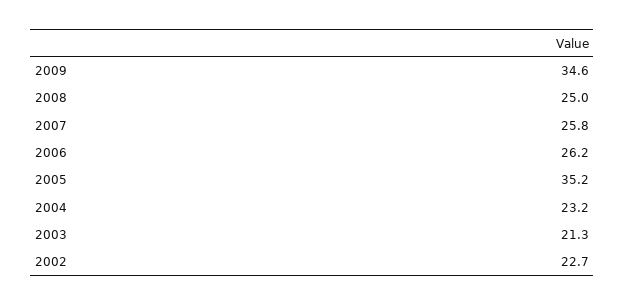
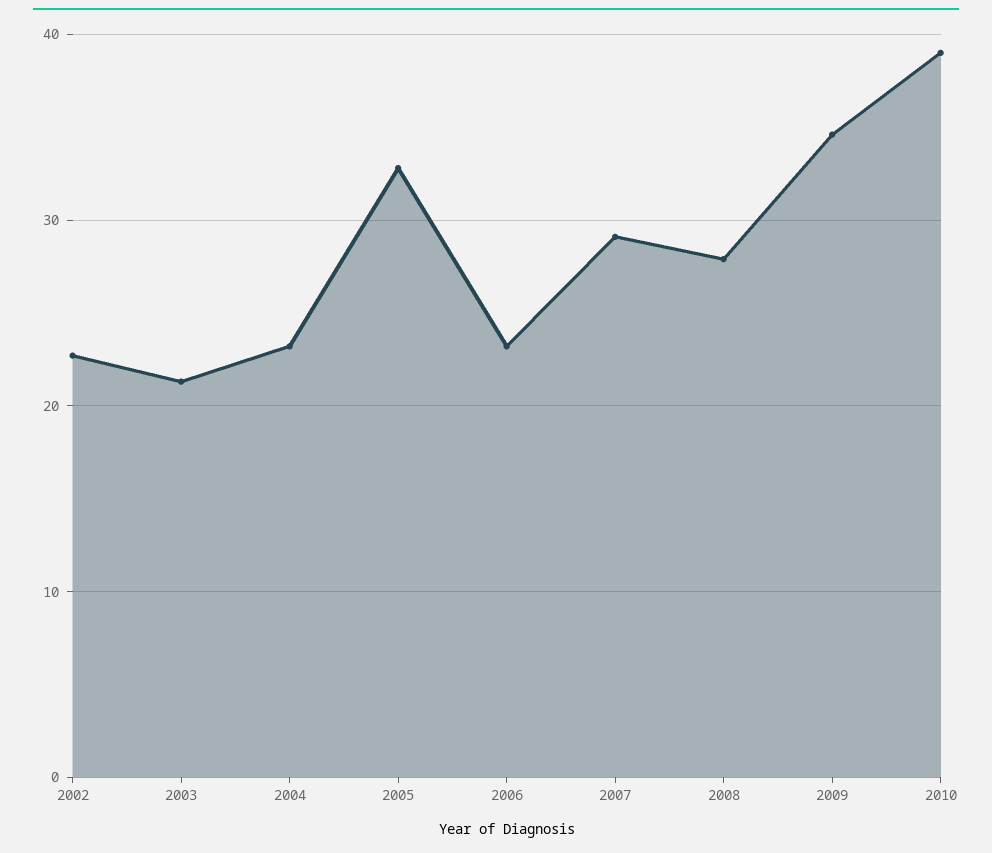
2008: 25 -> 28
2007: 25.8 -> 29
2006: 26.2 -> 23
2005: 35.2 -> 33
2010: none -> 39

